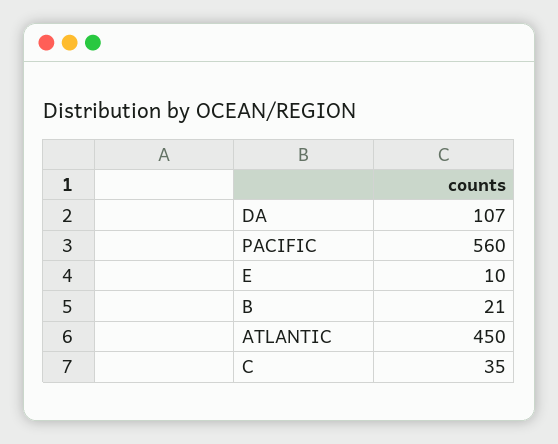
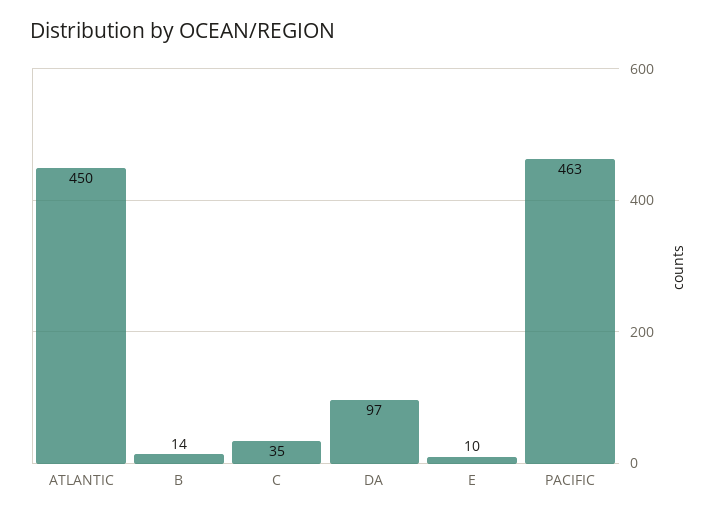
DA: 107 -> 97
PACIFIC: 560 -> 463
B: 21 -> 14

